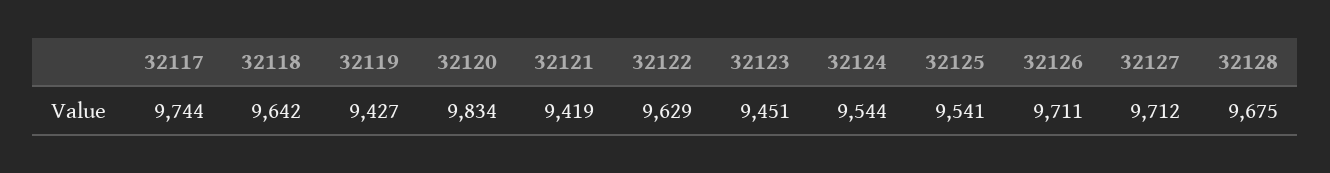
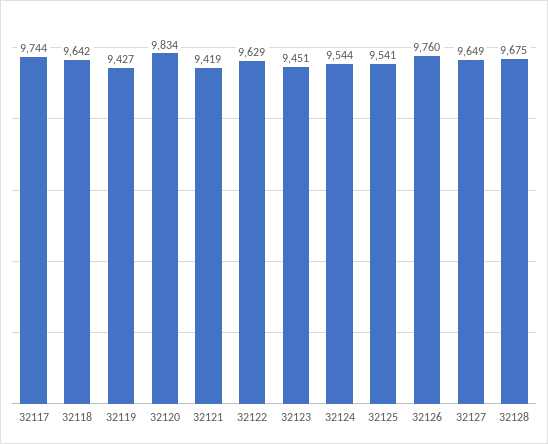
32126: 9711 -> 9760
32127: 9712 -> 9649

